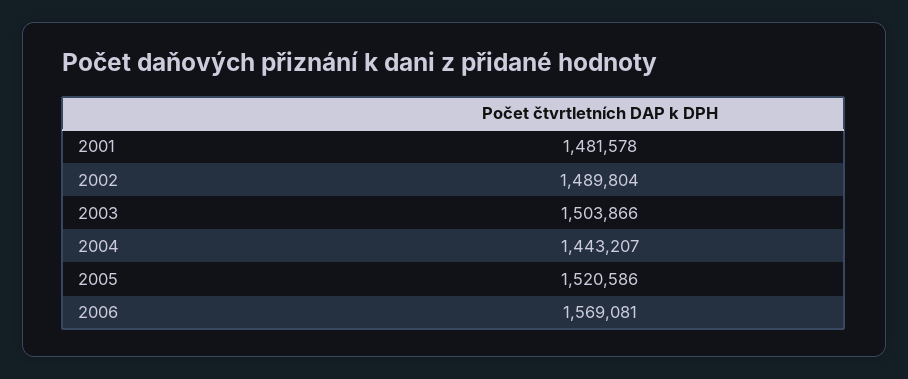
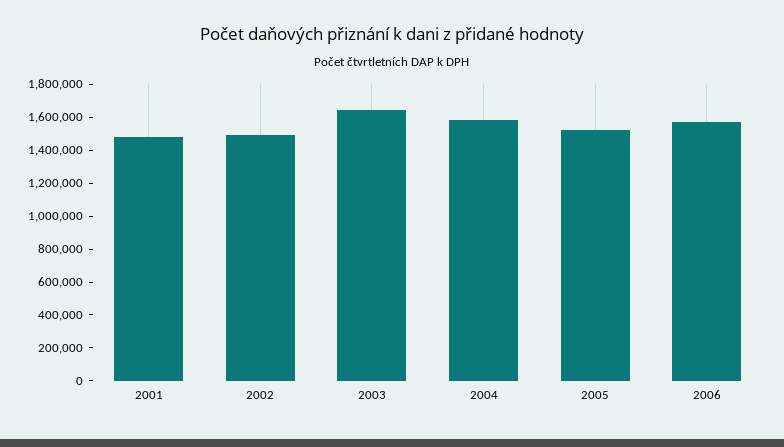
2003: 1503866 -> 1650000
2004: 1443207 -> 1600000

